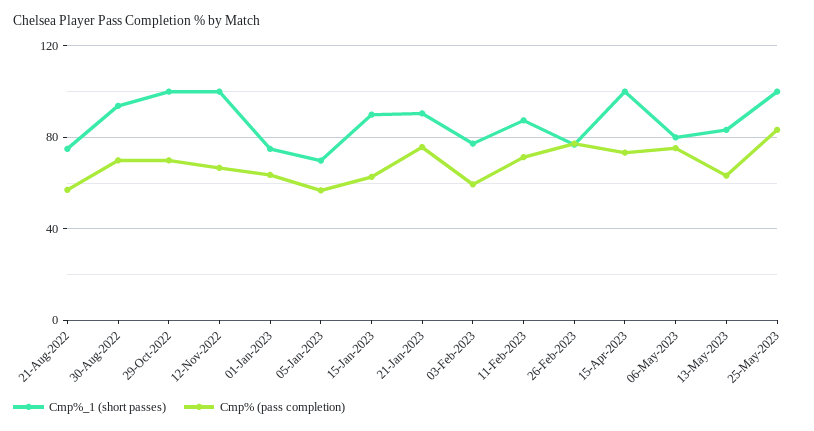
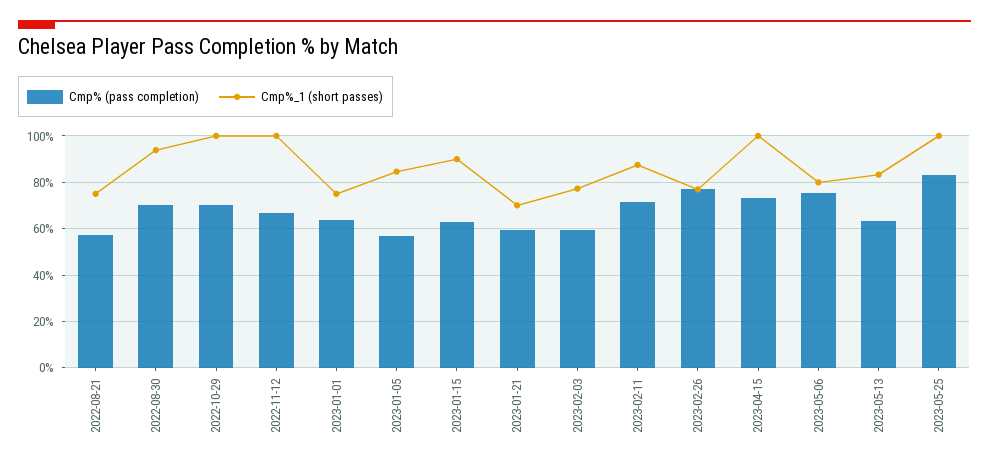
Cmp%_1 (short passes), 05-Jan-2023: 70 -> 85
Cmp%_1 (short passes), 21-Jan-2023: 90 -> 70
Cmp% (pass completion), 21-Jan-2023: 75 -> 60

